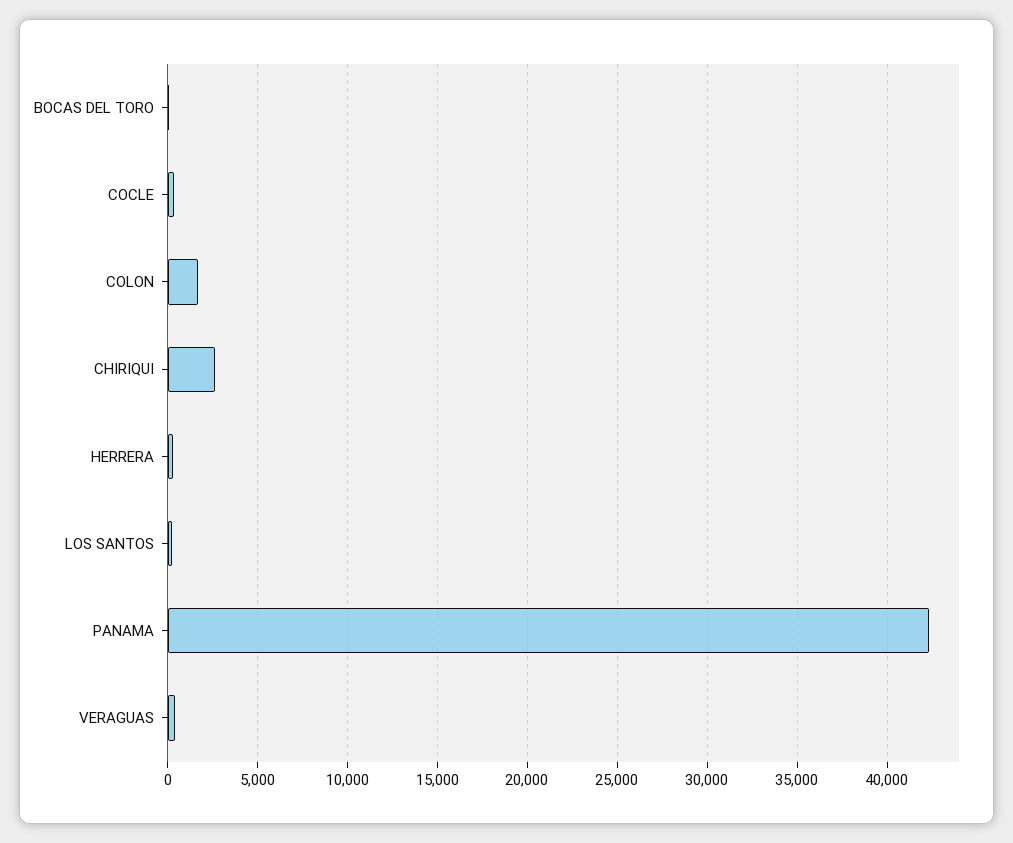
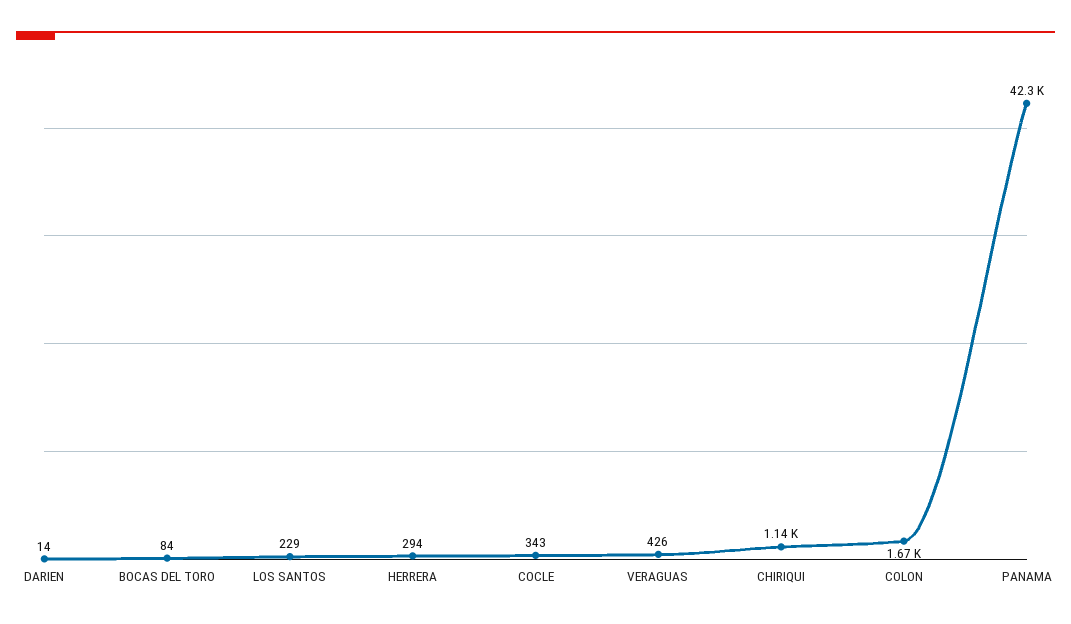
CHIRIQUI: 2500 -> 1140
DARIEN: none -> 14

